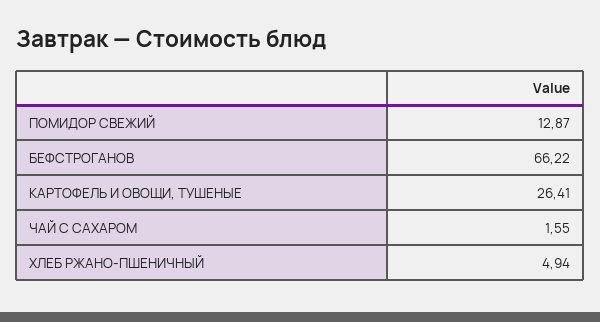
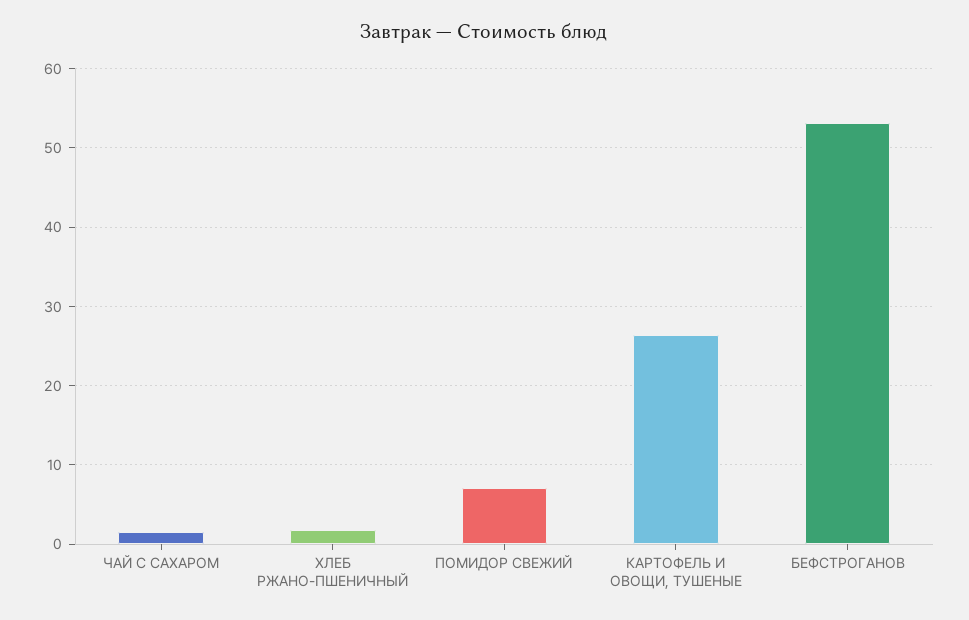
ПОМИДОР СВЕЖИЙ: 12.87 -> 7
БЕФСТРОГАНОВ: 66.22 -> 53
ХЛЕБ РЖАНО-ПШЕНИЧНЫЙ: 4.94 -> 2

